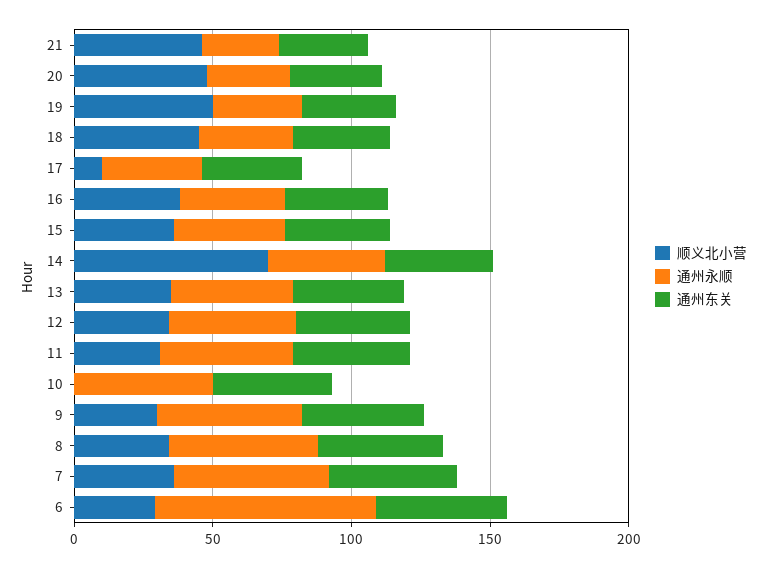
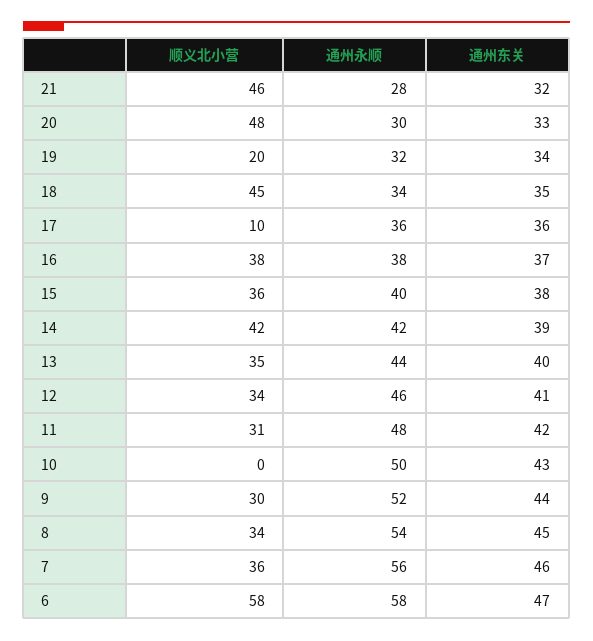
顺义北小营, 19: 50 -> 20
顺义北小营, 14: 70 -> 42
顺义北小营, 6: 30 -> 58
通州永顺, 6: 80 -> 58

